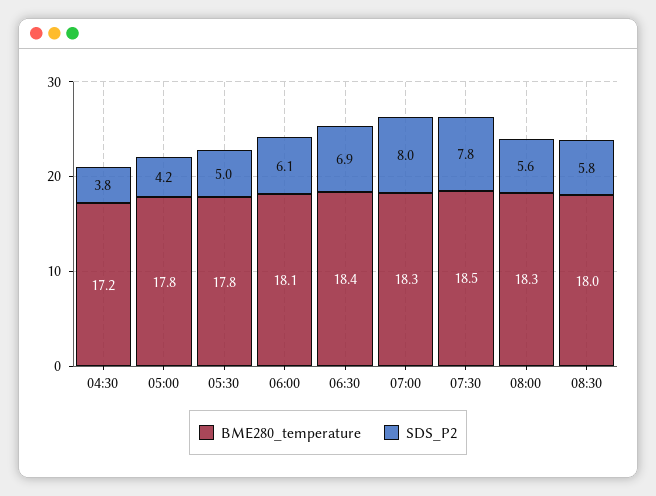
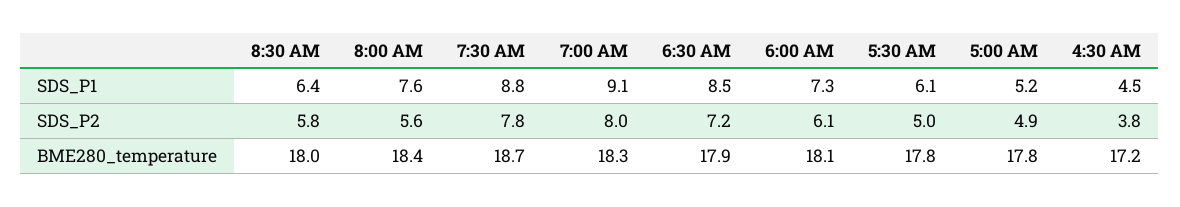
SDS_P2, 05:00: 4.2 -> 4.9
BME280_temperature, 06:30: 18.4 -> 17.9
SDS_P2, 06:30: 6.9 -> 7.2
BME280_temperature, 07:30: 18.5 -> 18.7
BME280_temperature, 08:00: 18.3 -> 18.4
SDS_P1, 08:30: none -> 6.4
SDS_P1, 08:00: none -> 7.6
SDS_P1, 07:30: none -> 8.8
SDS_P1, 07:00: none -> 9.1
SDS_P1, 06:30: none -> 8.5
SDS_P1, 06:00: none -> 7.3
SDS_P1, 05:30: none -> 6.1
SDS_P1, 05:00: none -> 5.2
SDS_P1, 04:30: none -> 4.5

